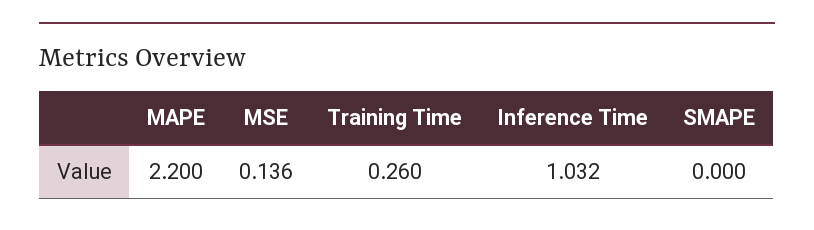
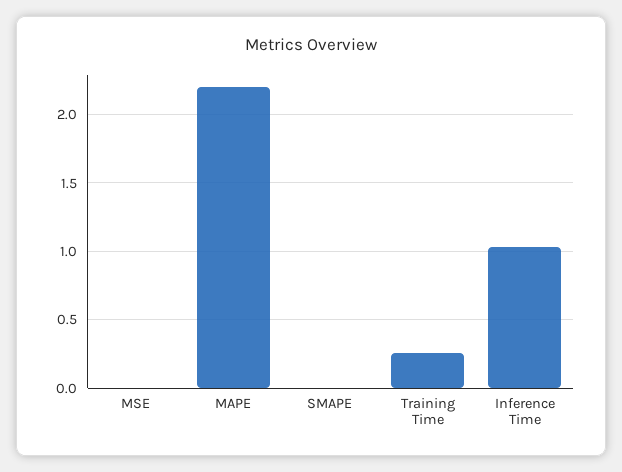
MSE: 0.136 -> 0

